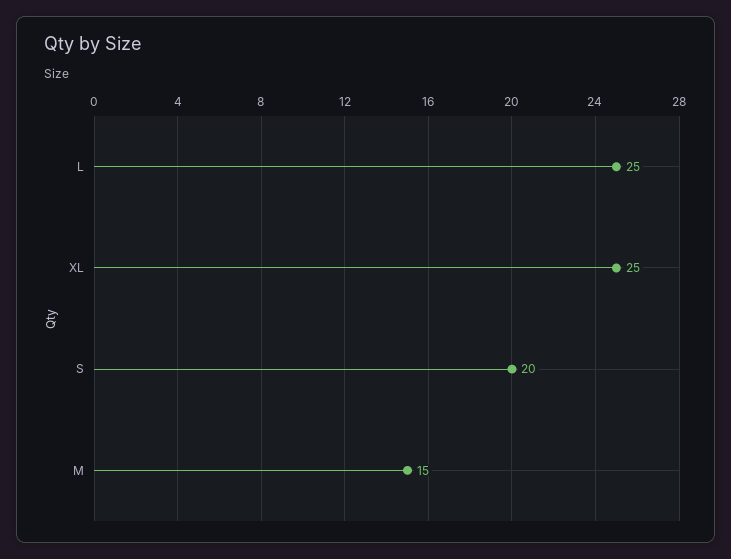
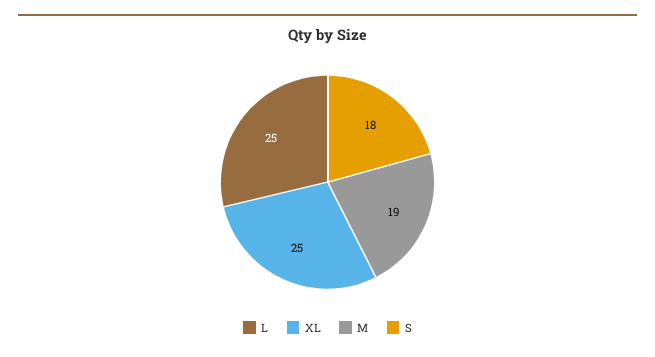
S: 20 -> 18
M: 15 -> 19

